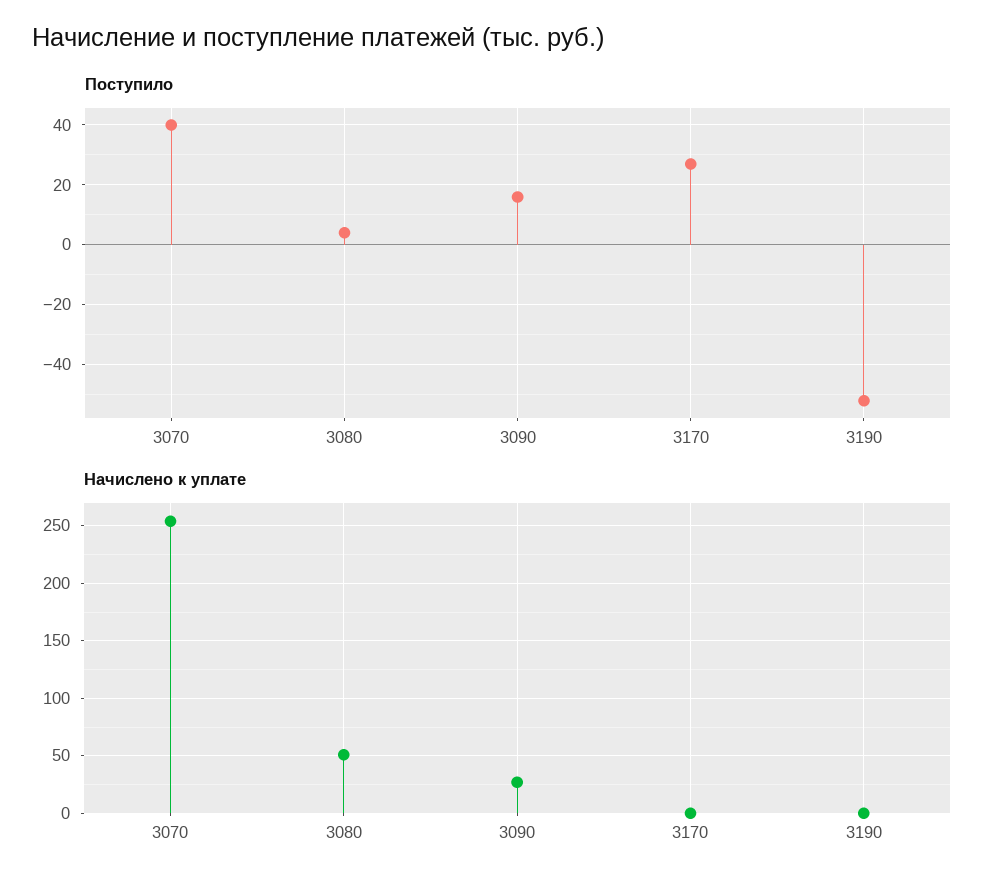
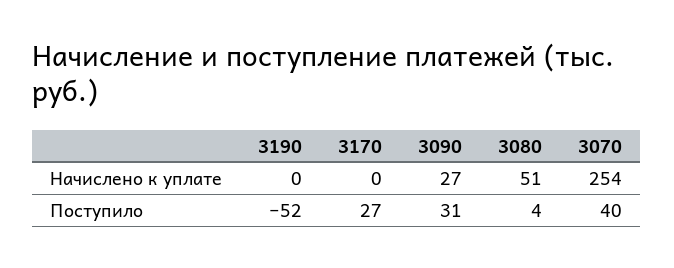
Поступило, 3090: 15 -> 31

